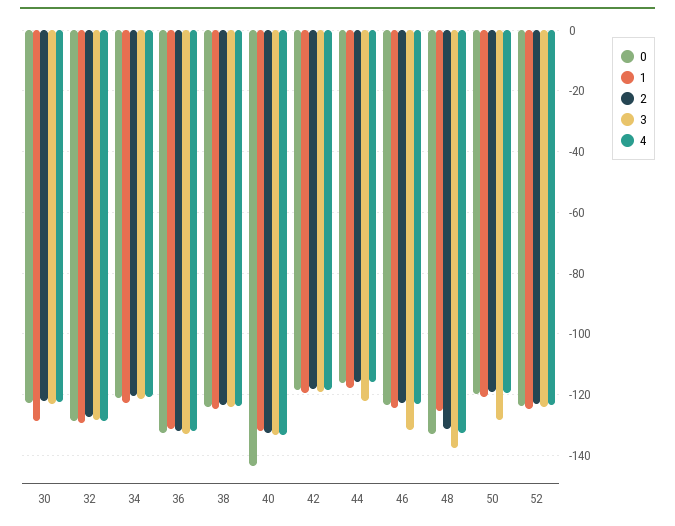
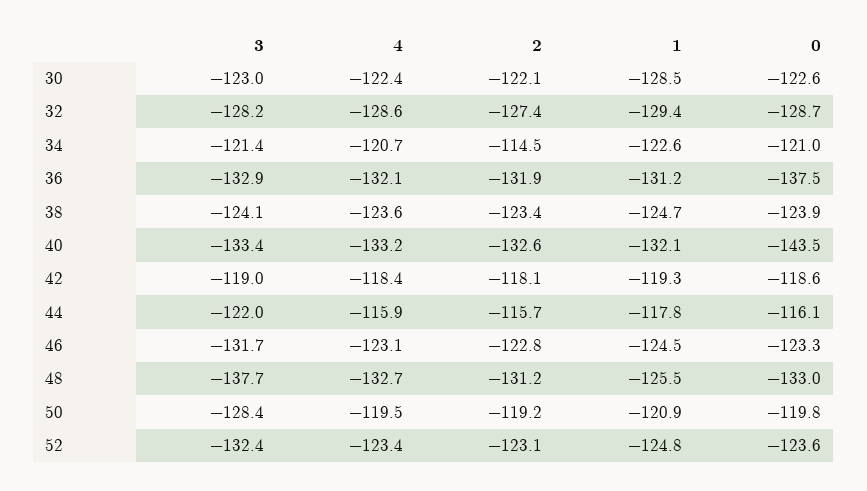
2, 34: -120 -> -114.5
0, 36: -132 -> -137.5
3, 52: -124 -> -132.4

